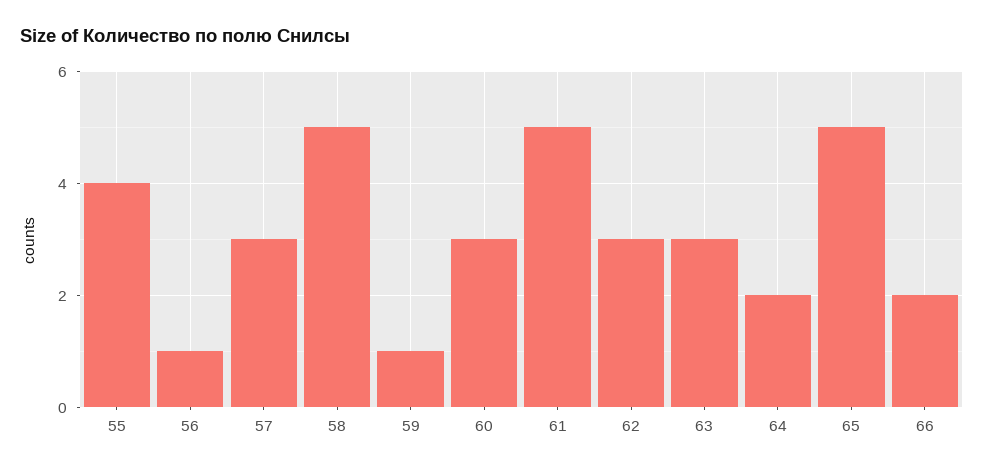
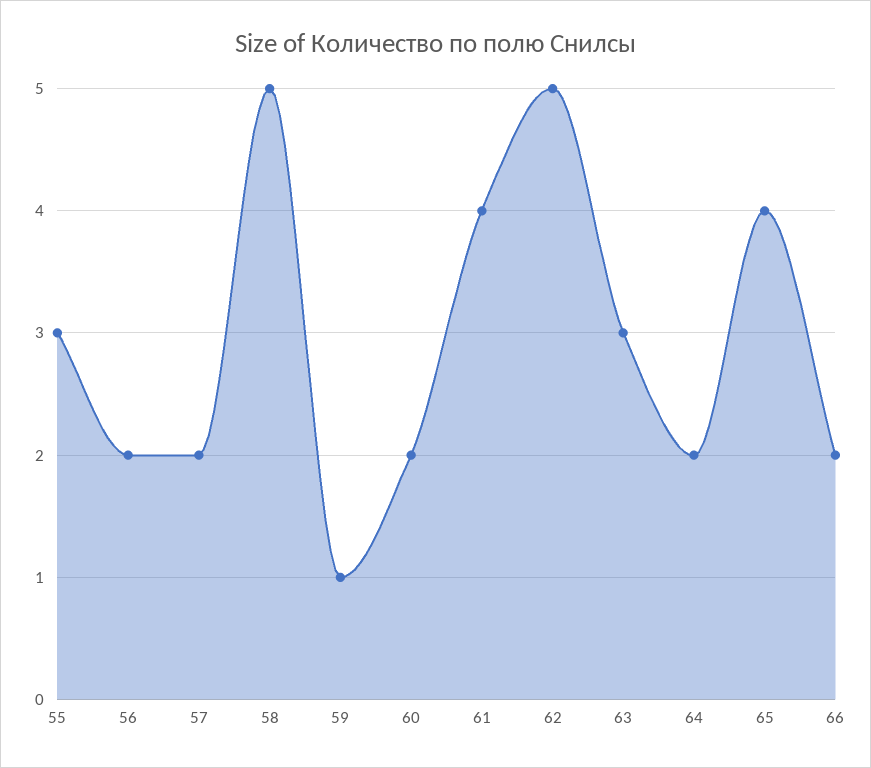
55: 4 -> 3
56: 1 -> 2
57: 3 -> 2
60: 3 -> 2
61: 5 -> 4
62: 3 -> 5
65: 5 -> 4

